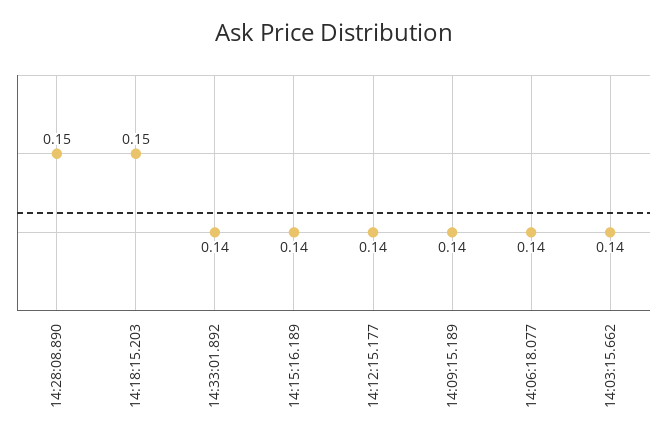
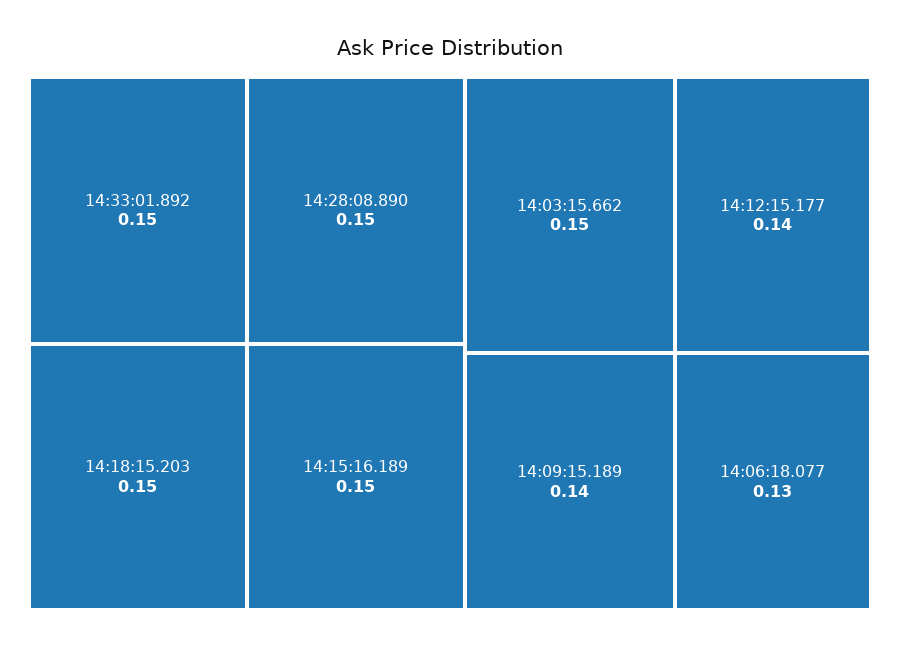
14:33:01.892: 0.14 -> 0.15
14:15:16.189: 0.14 -> 0.15
14:06:18.077: 0.14 -> 0.13
14:03:15.662: 0.14 -> 0.15

